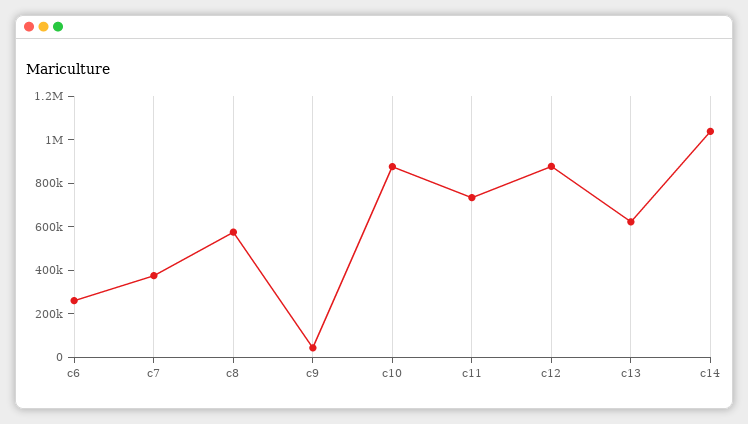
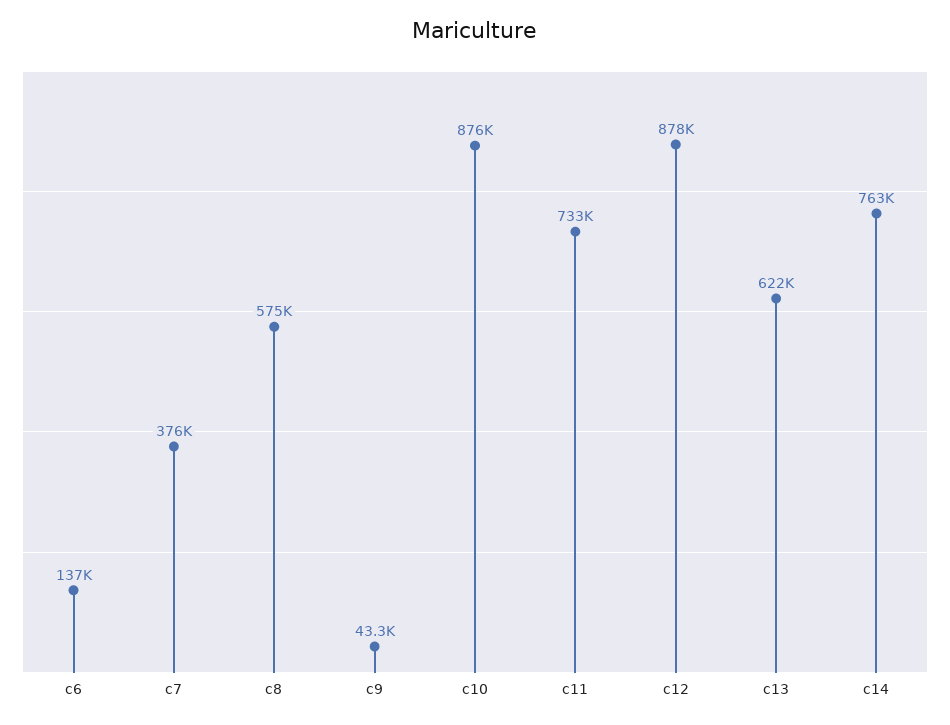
c6: 250000 -> 137000
c14: 1050000 -> 763000

